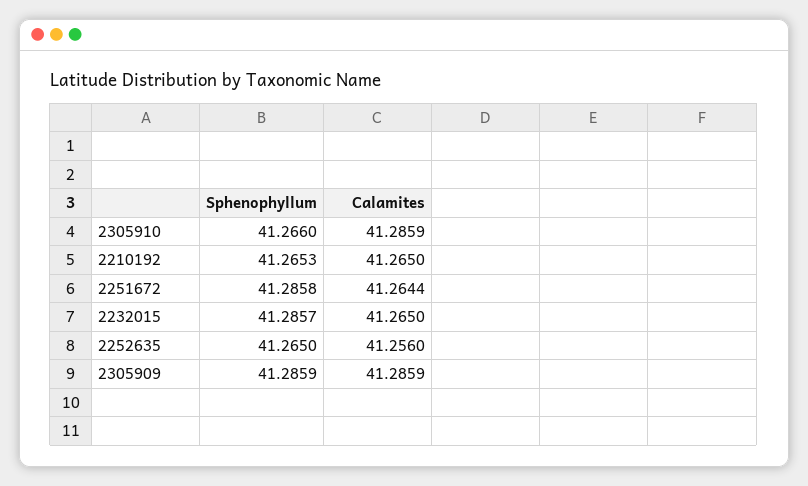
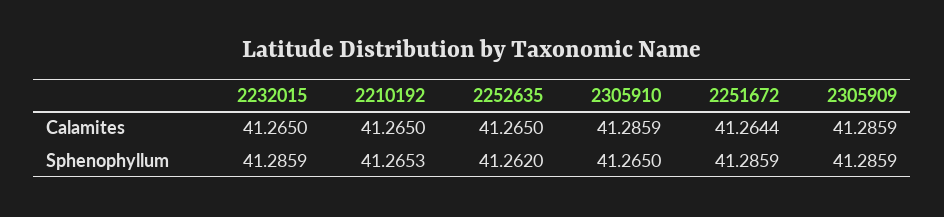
Sphenophyllum, 2305910: 41.266 -> 41.265
Sphenophyllum, 2251672: 41.2858 -> 41.2859
Sphenophyllum, 2232015: 41.2857 -> 41.2859
Sphenophyllum, 2252635: 41.265 -> 41.262
Calamites, 2252635: 41.256 -> 41.265

